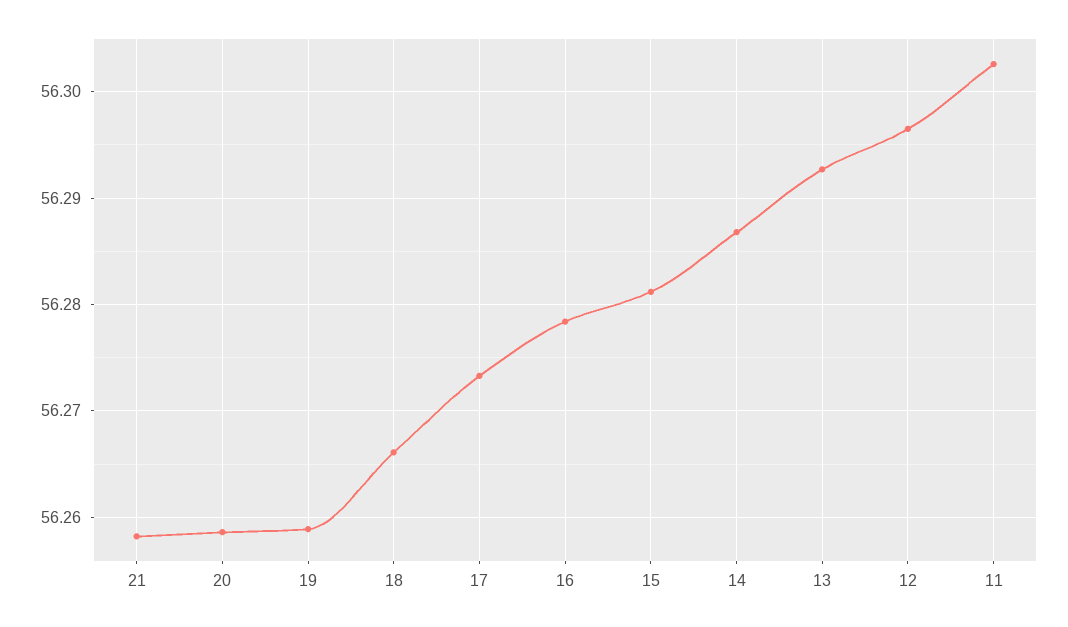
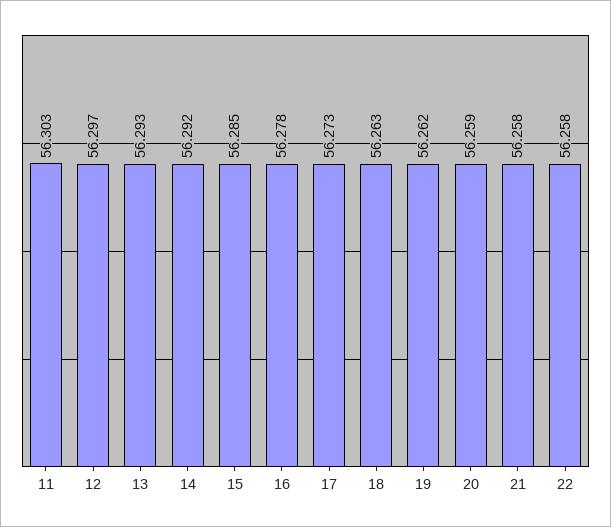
19: 56.259 -> 56.262
18: 56.266 -> 56.263
15: 56.281 -> 56.285
14: 56.287 -> 56.292
22: none -> 56.258

